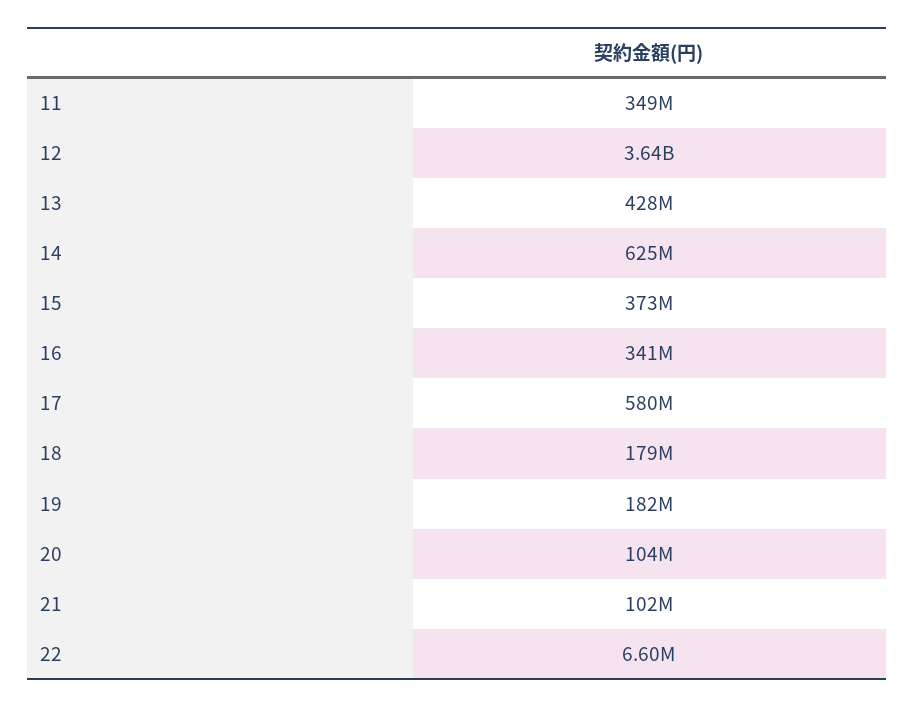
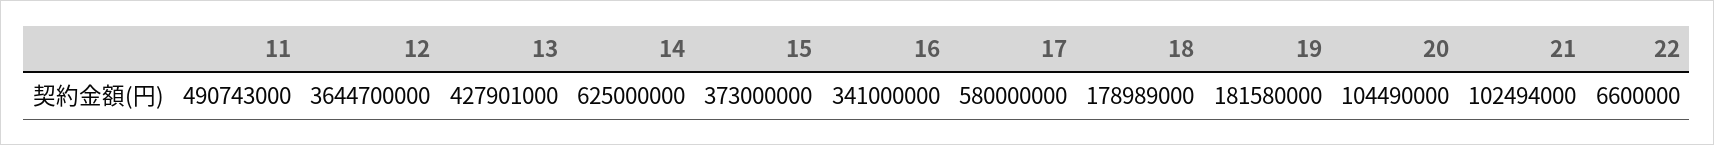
11: 349000000 -> 490743000

